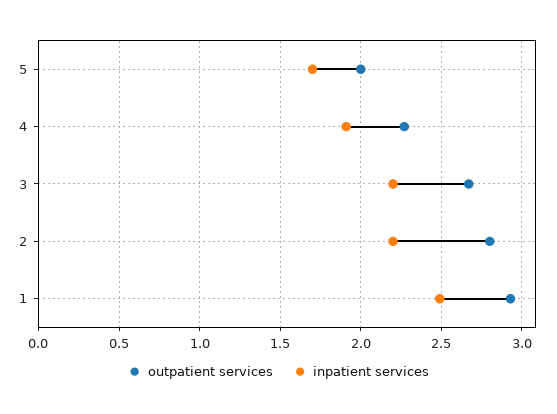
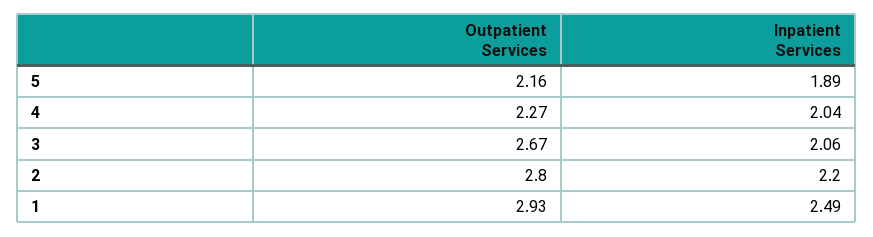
outpatient services, 5: 2 -> 2.16
inpatient services, 5: 1.7 -> 1.89
inpatient services, 4: 1.9 -> 2.04
inpatient services, 3: 2.2 -> 2.06

